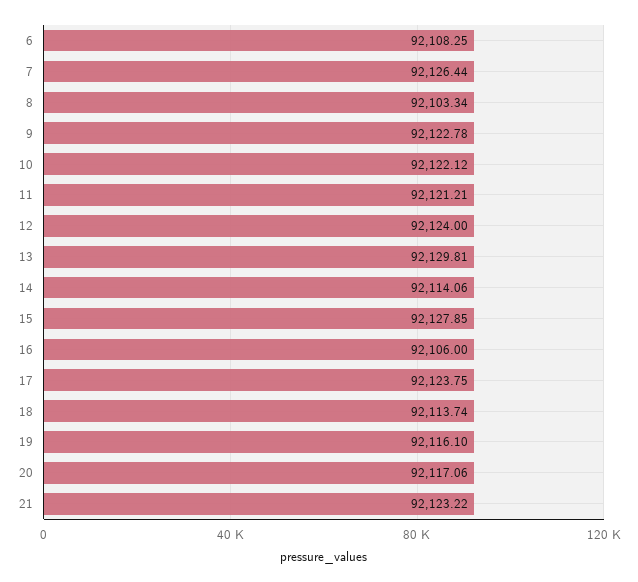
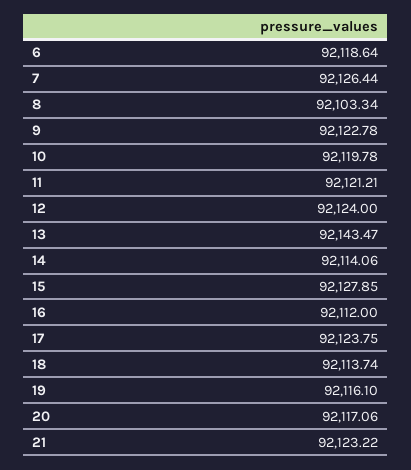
6: 92108.25 -> 92118.64
10: 92122.12 -> 92119.78
13: 92129.81 -> 92143.47
16: 92106 -> 92112

